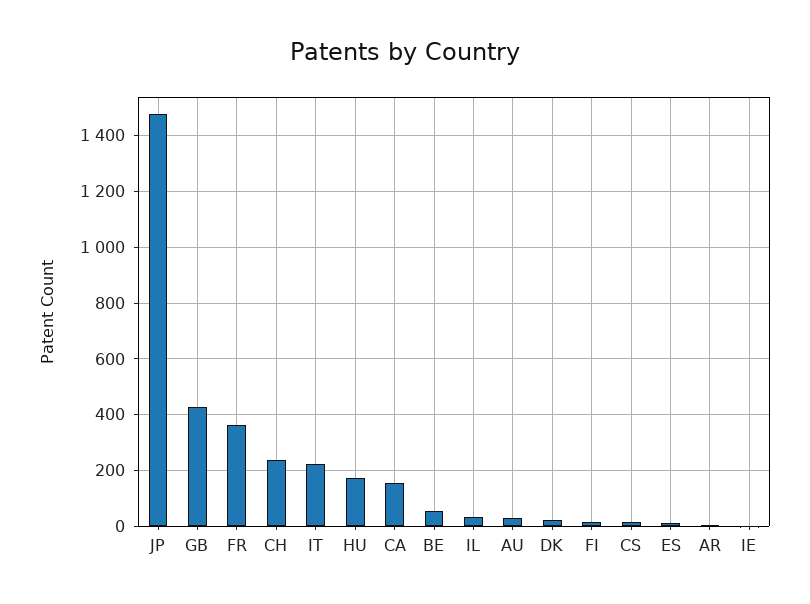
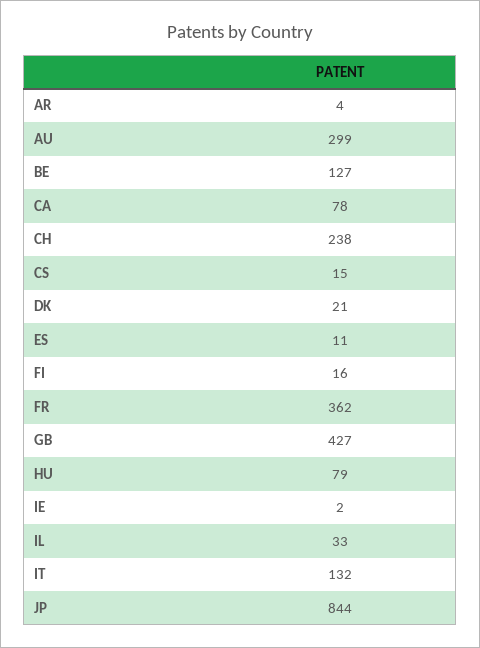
JP: 1475 -> 844
IT: 225 -> 132
HU: 175 -> 79
CA: 150 -> 78
BE: 50 -> 127
AU: 25 -> 299

